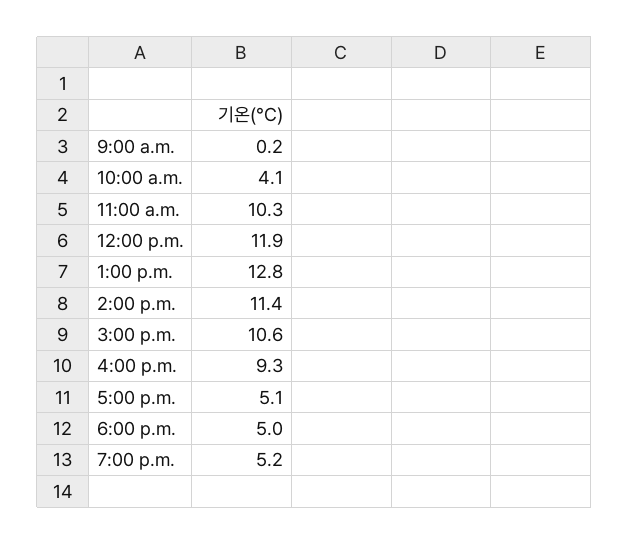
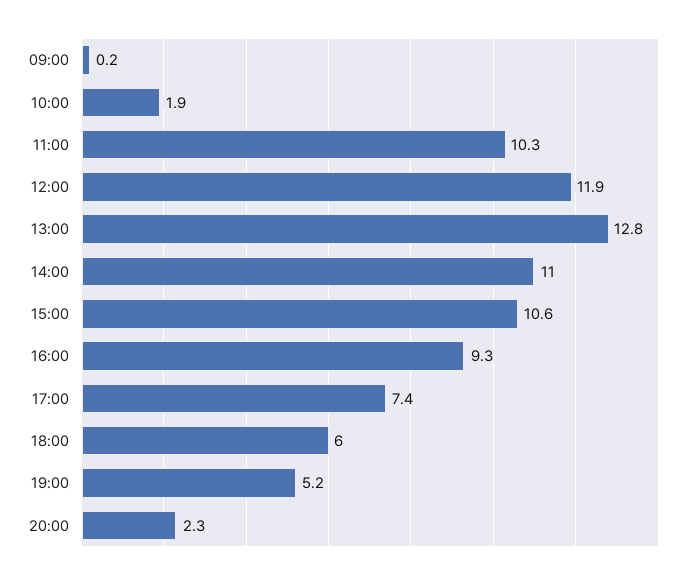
10:00 a.m.: 4.1 -> 1.9
2:00 p.m.: 11.4 -> 11
5:00 p.m.: 5.1 -> 7.4
6:00 p.m.: 5 -> 6
20:00: none -> 2.3

